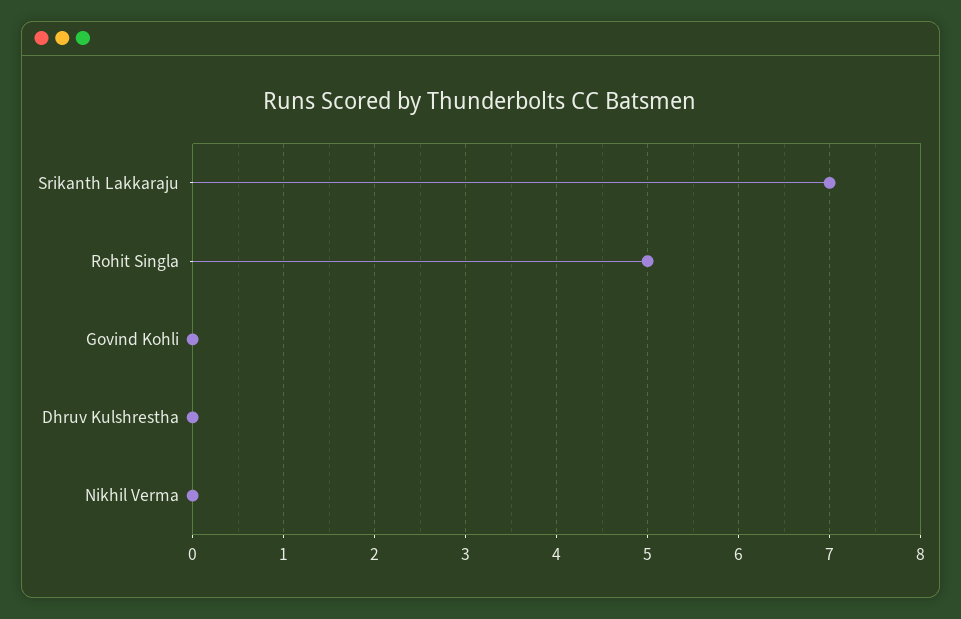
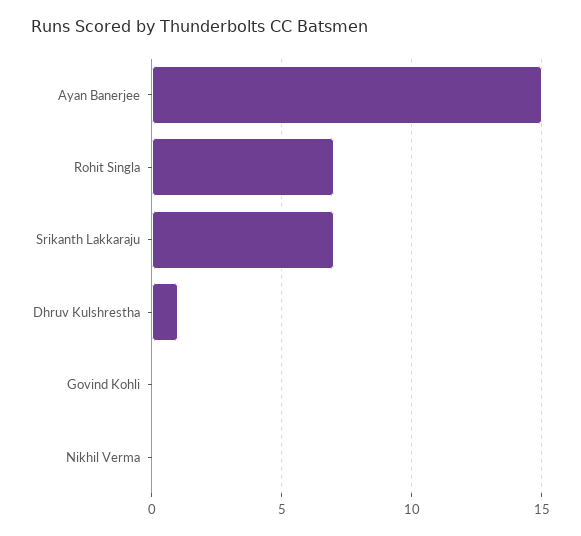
Rohit Singla: 5 -> 7
Dhruv Kulshrestha: 0 -> 1
Ayan Banerjee: none -> 15

